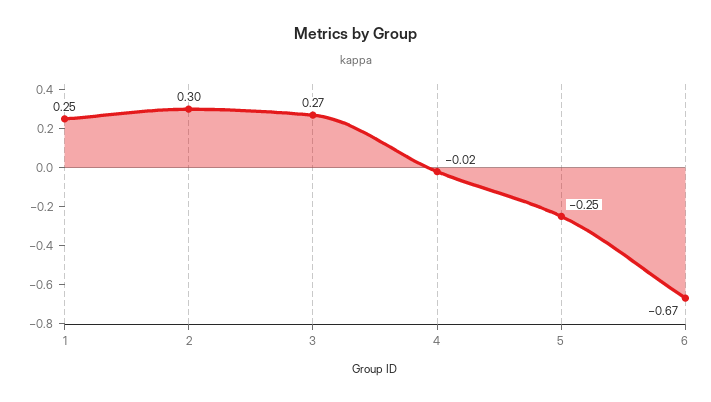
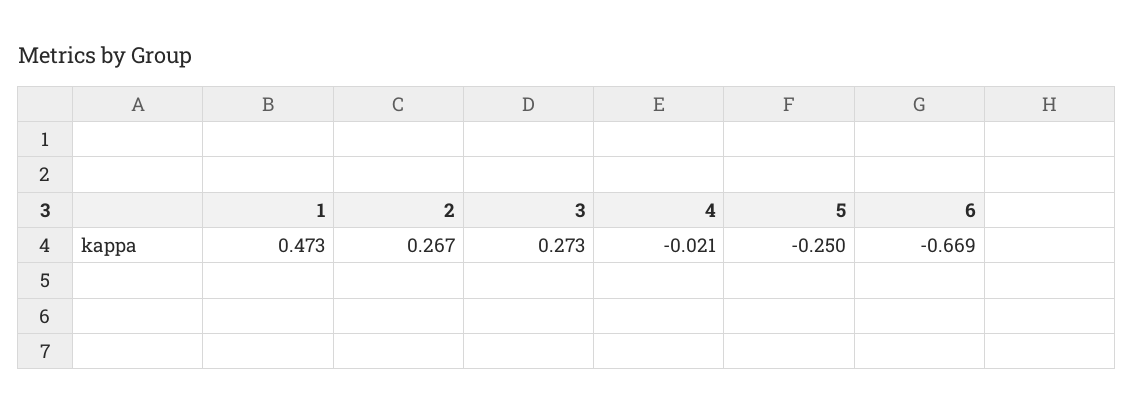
1: 0.25 -> 0.473
2: 0.3 -> 0.267

